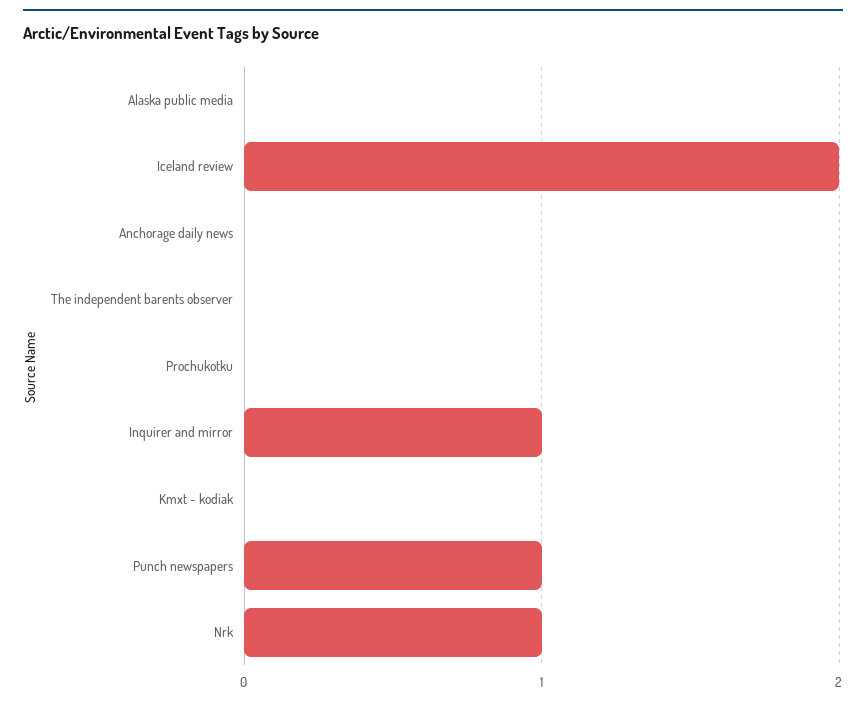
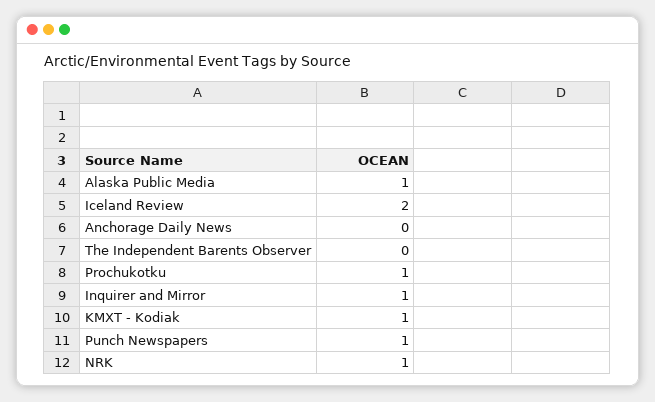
Alaska public media: 0 -> 1
Prochukotku: 0 -> 1
Kmxt - kodiak: 0 -> 1

